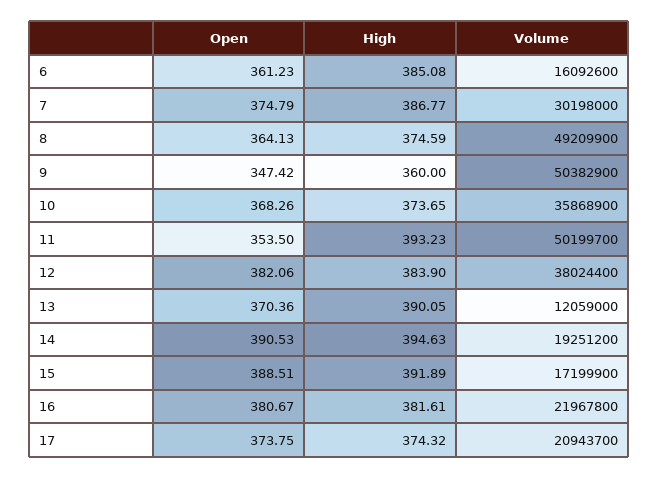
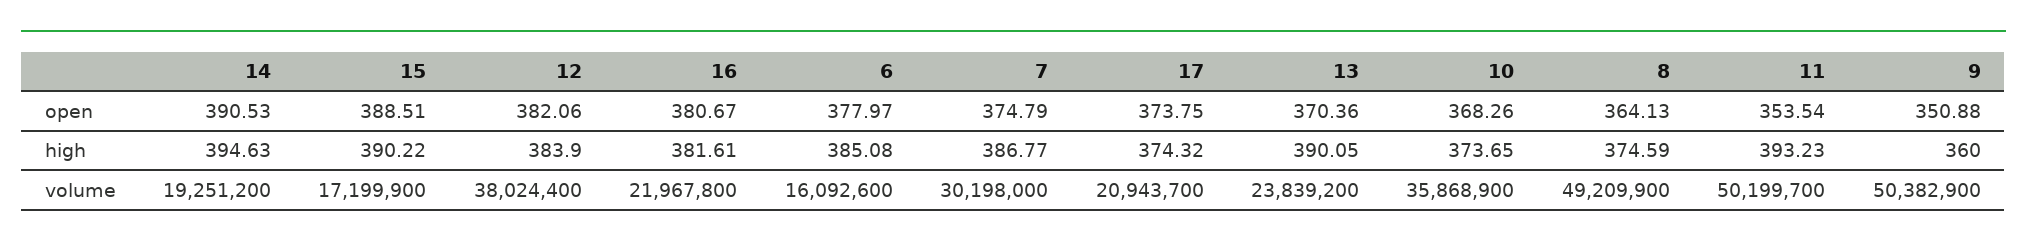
Open, 6: 361.23 -> 377.97
Open, 9: 347.42 -> 350.88
Open, 11: 353.5 -> 353.54
Volume, 13: 12059000 -> 23839200
High, 15: 391.89 -> 390.22

